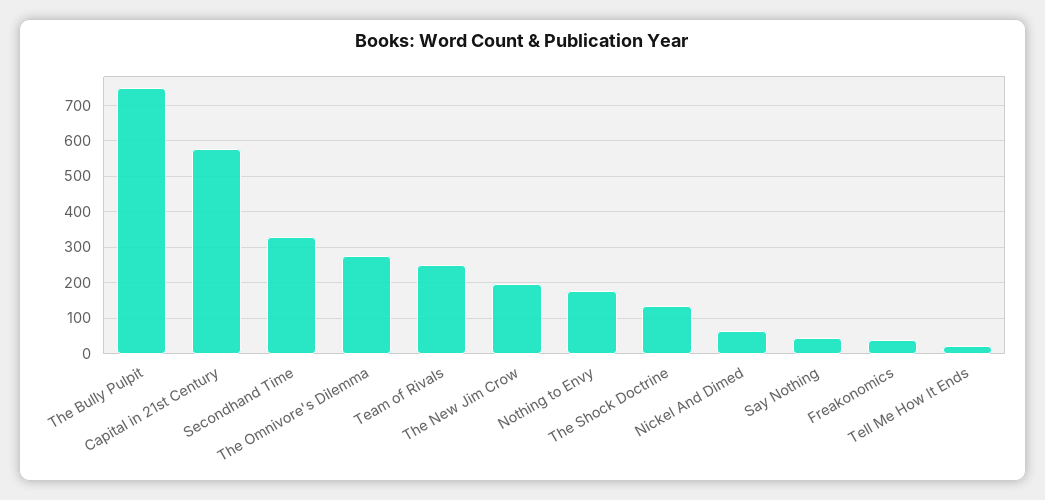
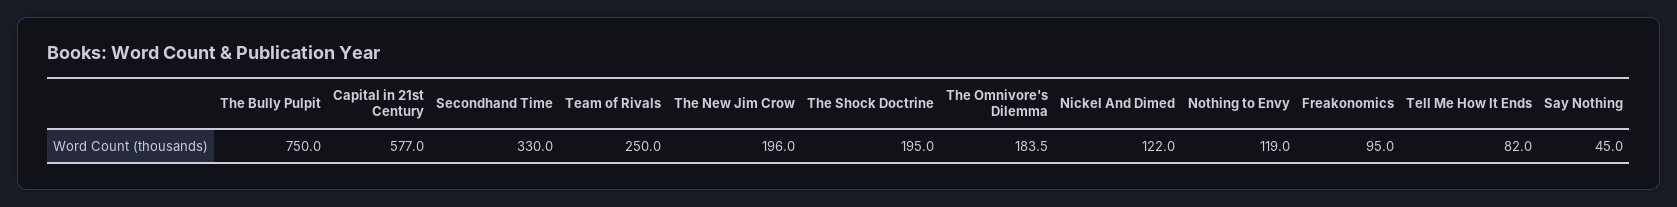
The Omnivore's Dilemma: 280 -> 183.5
Nothing to Envy: 180 -> 119
The Shock Doctrine: 140 -> 195
Nickel And Dimed: 60 -> 122
Freakonomics: 40 -> 95
Tell Me How It Ends: 20 -> 82

